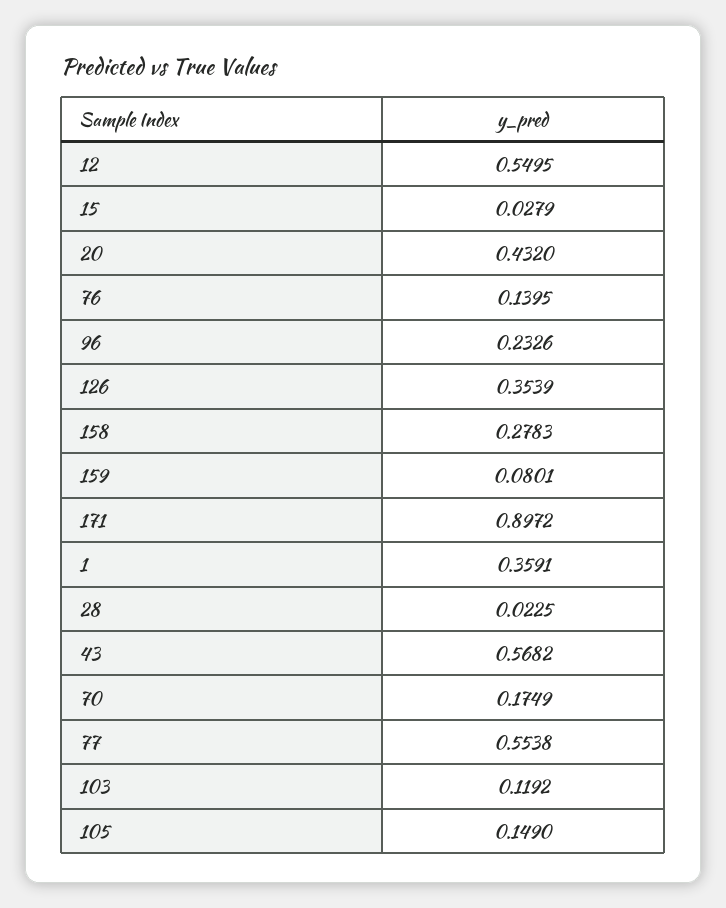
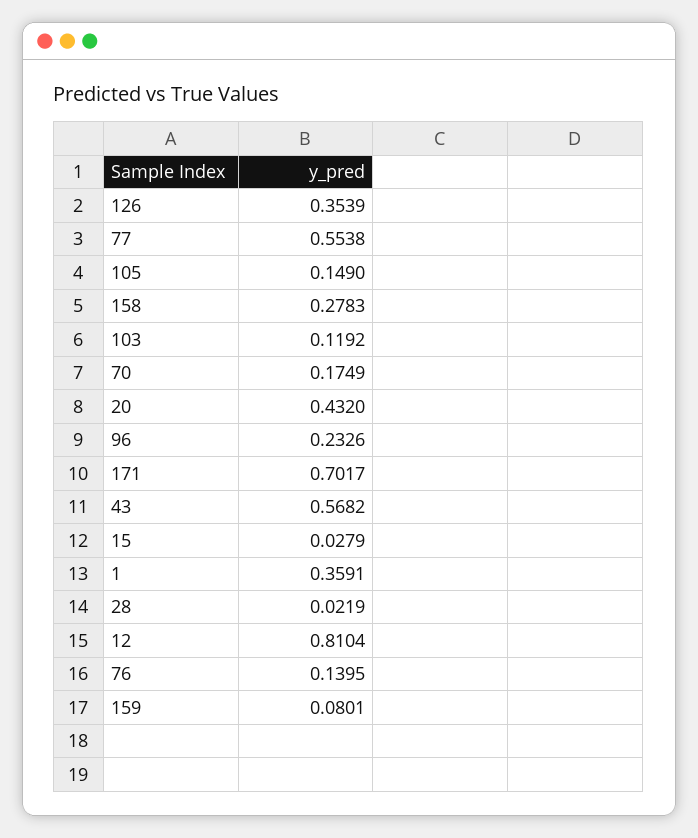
12: 0.5495 -> 0.8104
171: 0.8972 -> 0.7017
28: 0.0225 -> 0.0219

